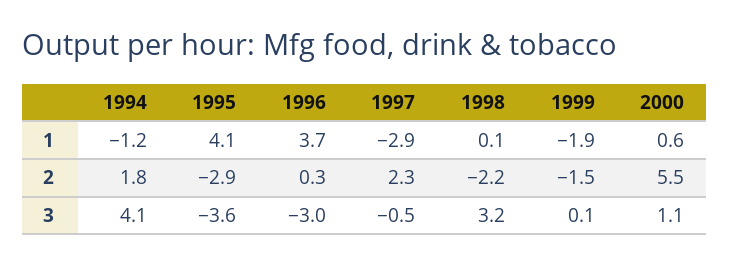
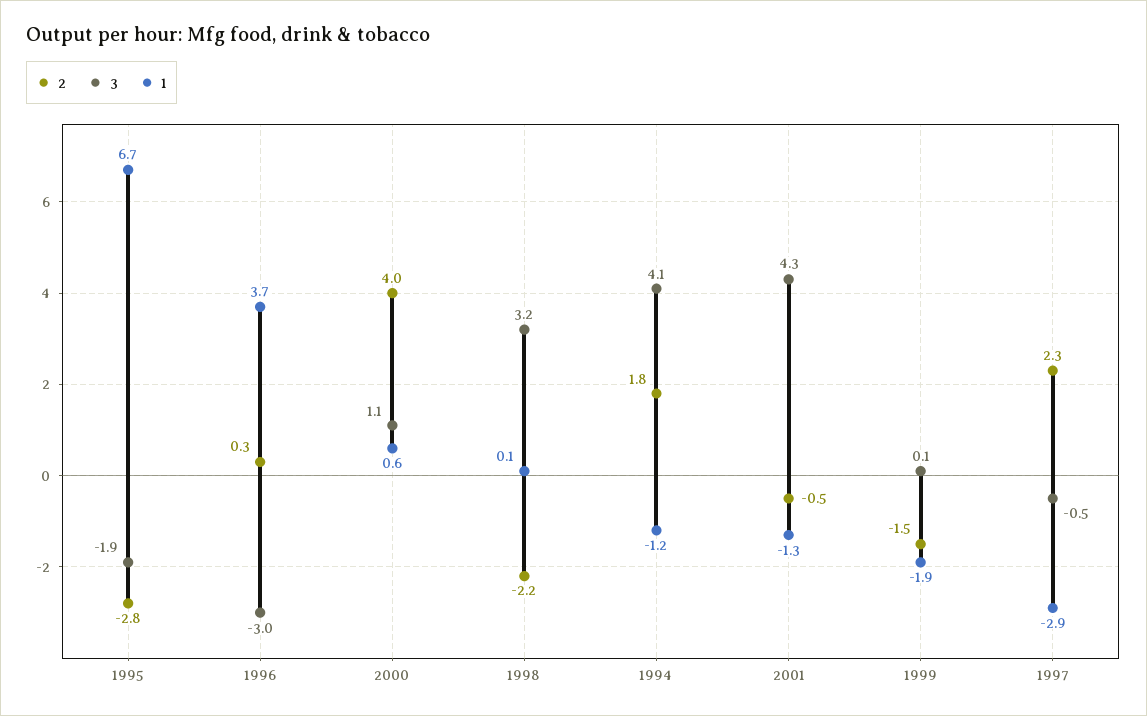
1, 1995: 4.1 -> 6.7
2, 1995: -2.9 -> -2.8
2, 2000: 5.5 -> 4
3, 1995: -3.6 -> -1.9
2, 2001: none -> -0.5
3, 2001: none -> 4.3
1, 2001: none -> -1.3

